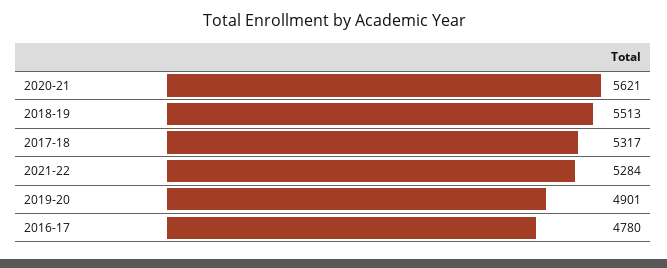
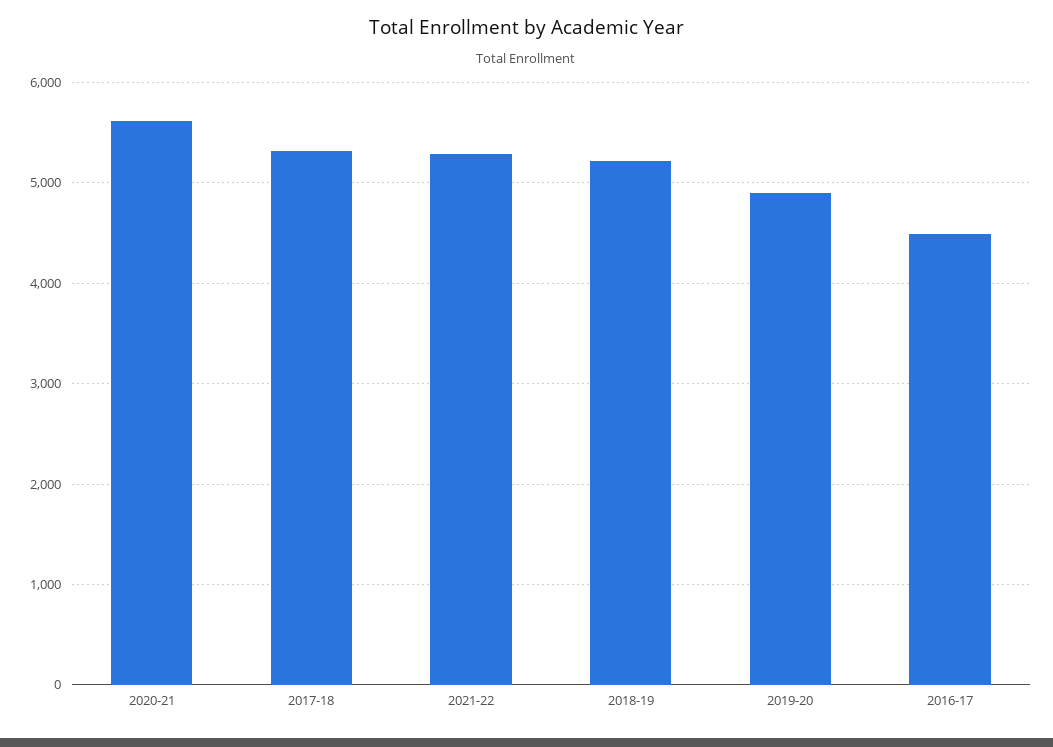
2018-19: 5513 -> 5200
2016-17: 4780 -> 4500

